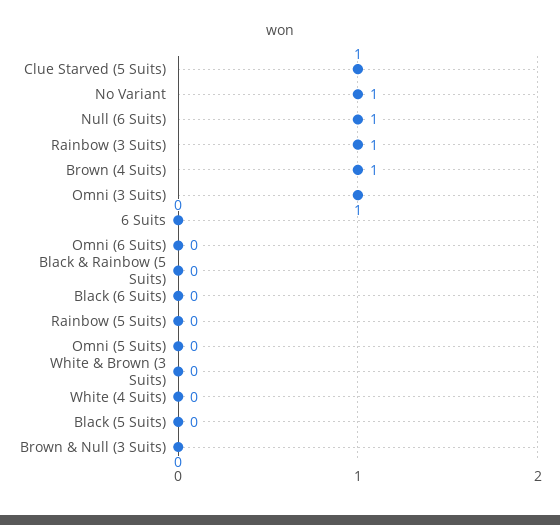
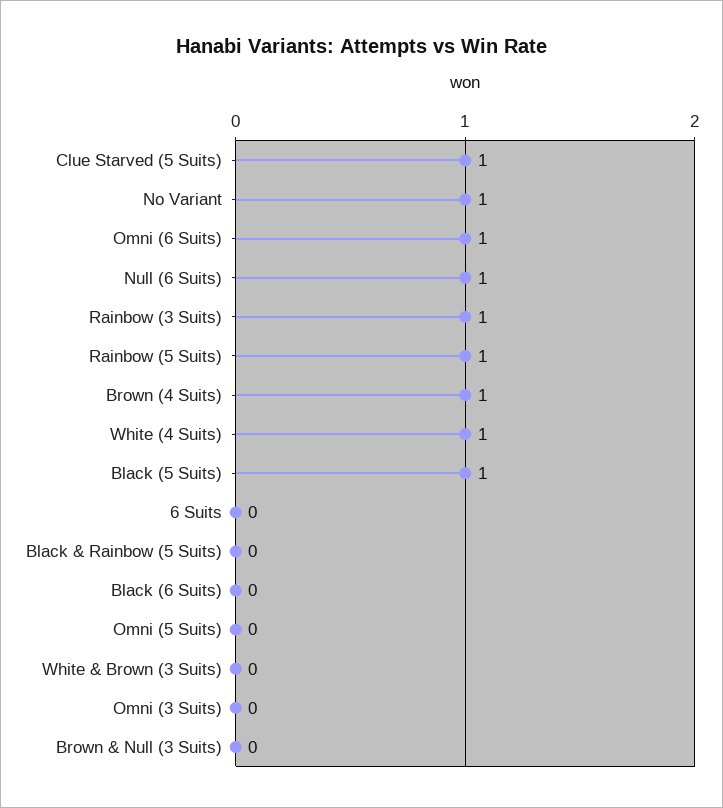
Omni (3 Suits): 1 -> 0
Omni (6 Suits): 0 -> 1
Rainbow (5 Suits): 0 -> 1
White (4 Suits): 0 -> 1
Black (5 Suits): 0 -> 1

